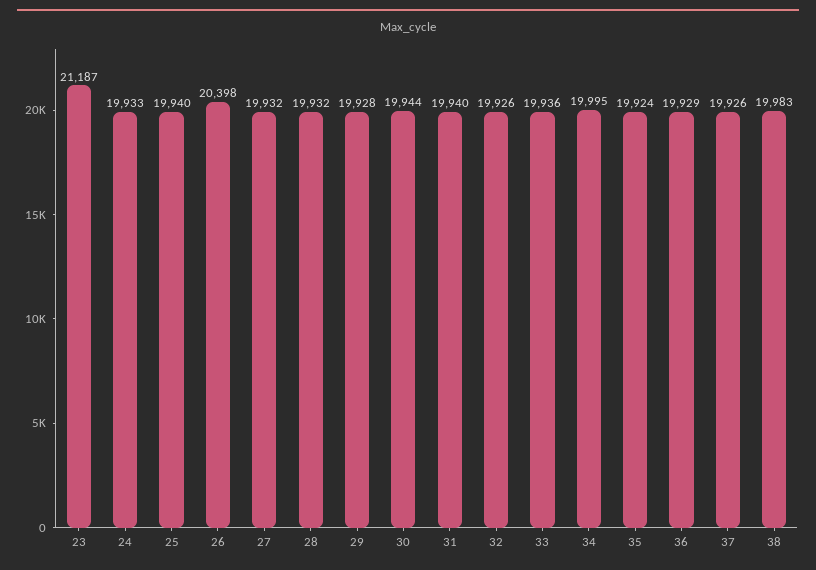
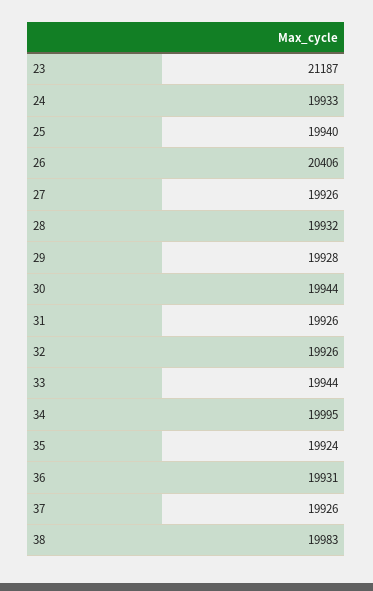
26: 20398 -> 20406
27: 19932 -> 19926
31: 19940 -> 19926
33: 19936 -> 19944
36: 19929 -> 19931

